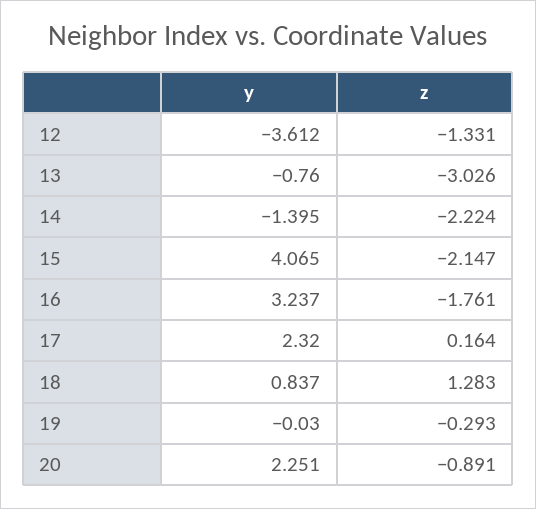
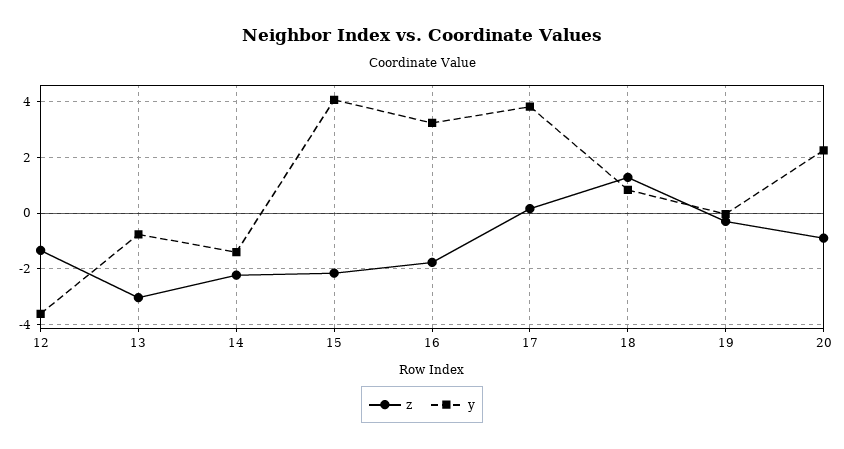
y, 17: 2.32 -> 3.75

